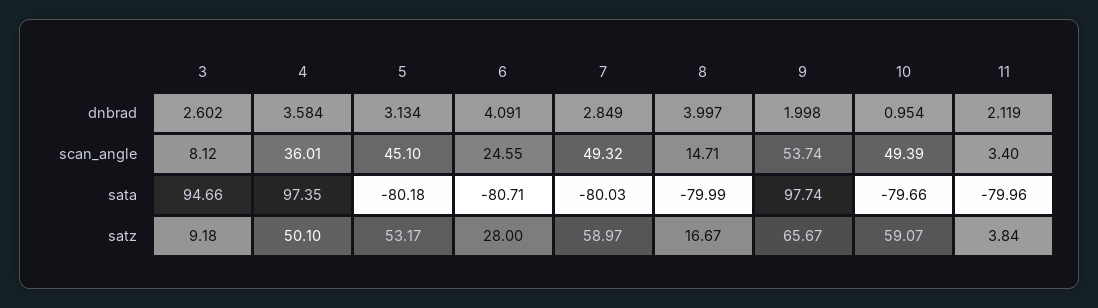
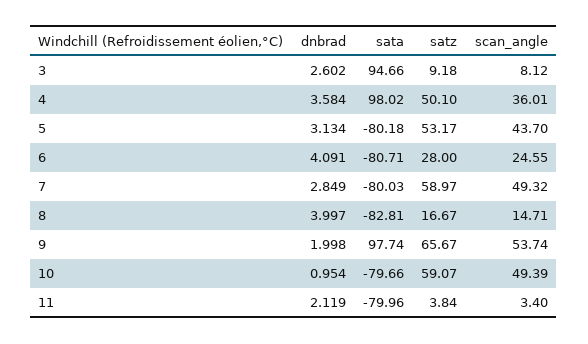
5, scan_angle: 45.1 -> 43.7
4, sata: 97.35 -> 98.02
8, sata: -79.99 -> -82.81

